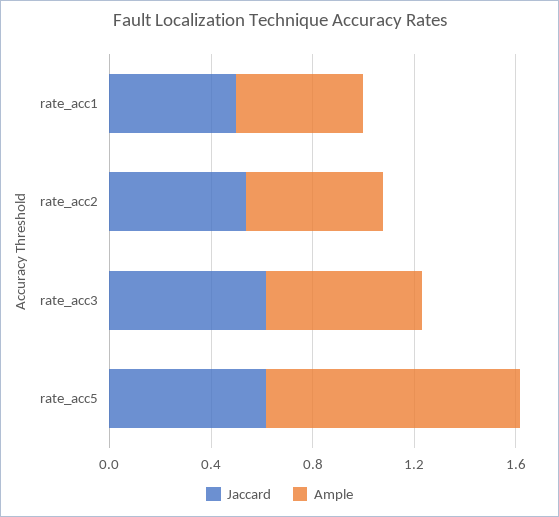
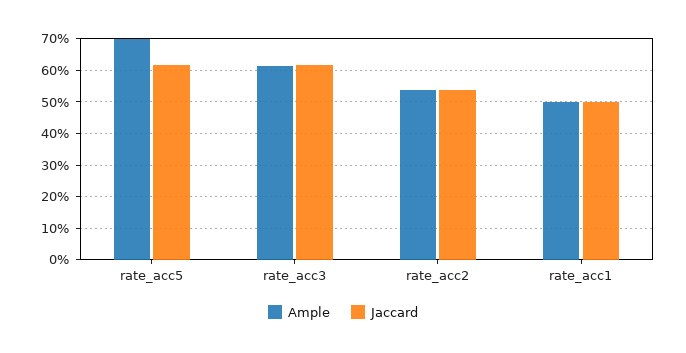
Ample, rate_acc5: 1 -> 0.7

